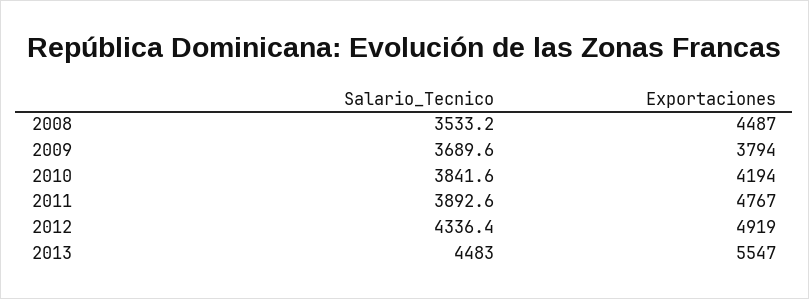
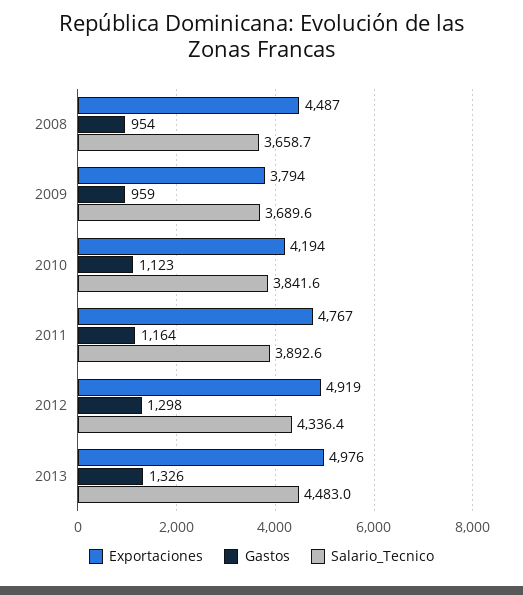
Salario_Tecnico, 2008: 3533.2 -> 3658.7
Exportaciones, 2013: 5547 -> 4976
Gastos, 2008: none -> 954
Gastos, 2009: none -> 959
Gastos, 2010: none -> 1123
Gastos, 2011: none -> 1164
Gastos, 2012: none -> 1298
Gastos, 2013: none -> 1326

